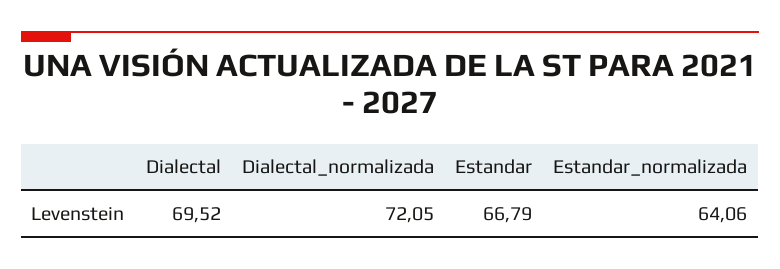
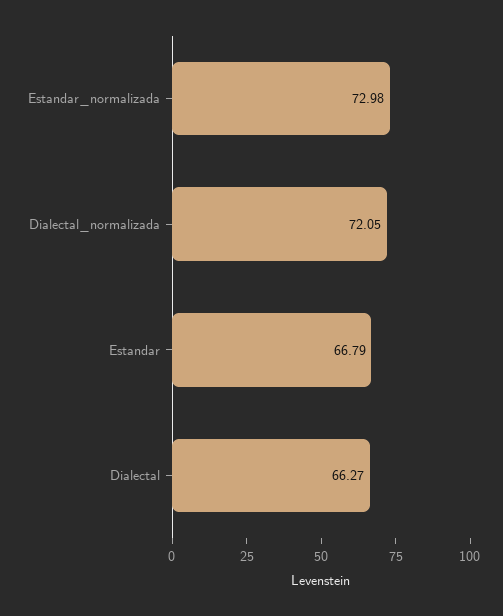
Dialectal: 69.52 -> 66.27
Estandar_normalizada: 64.06 -> 72.98

